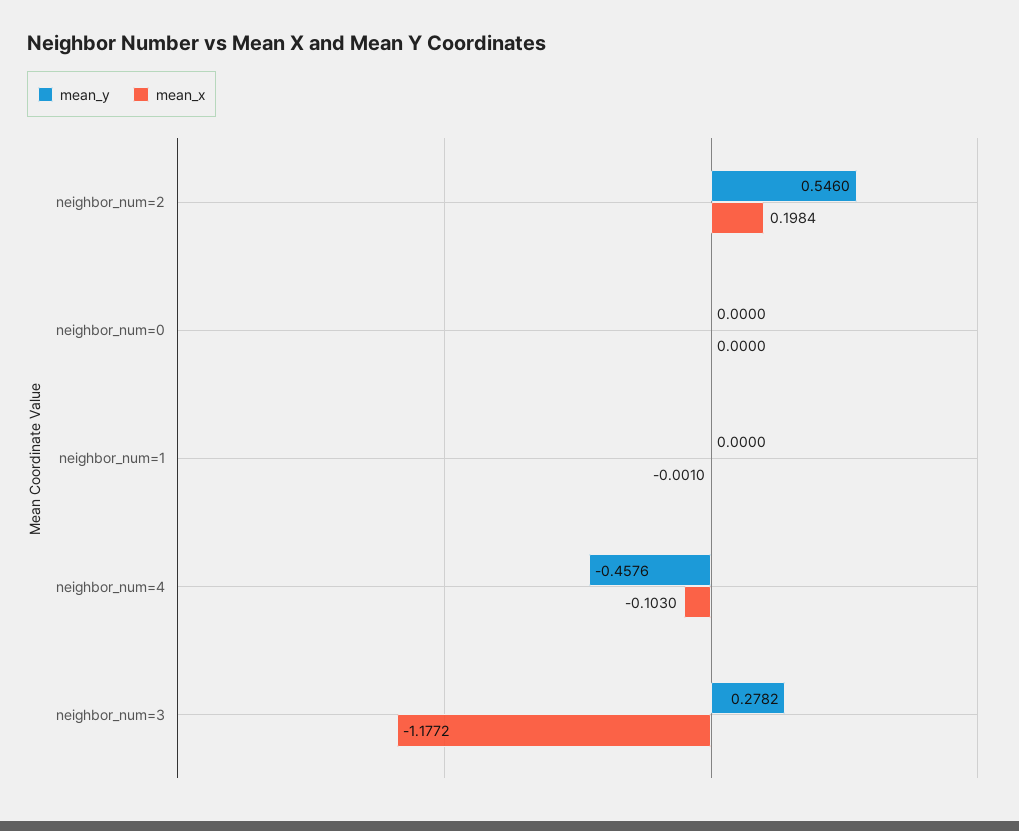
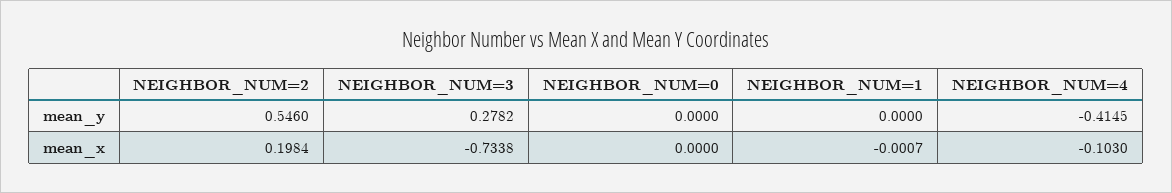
mean_x, neighbor_num=1: -0.001 -> -0.0007
mean_y, neighbor_num=4: -0.4576 -> -0.4145
mean_x, neighbor_num=3: -1.1772 -> -0.7338

